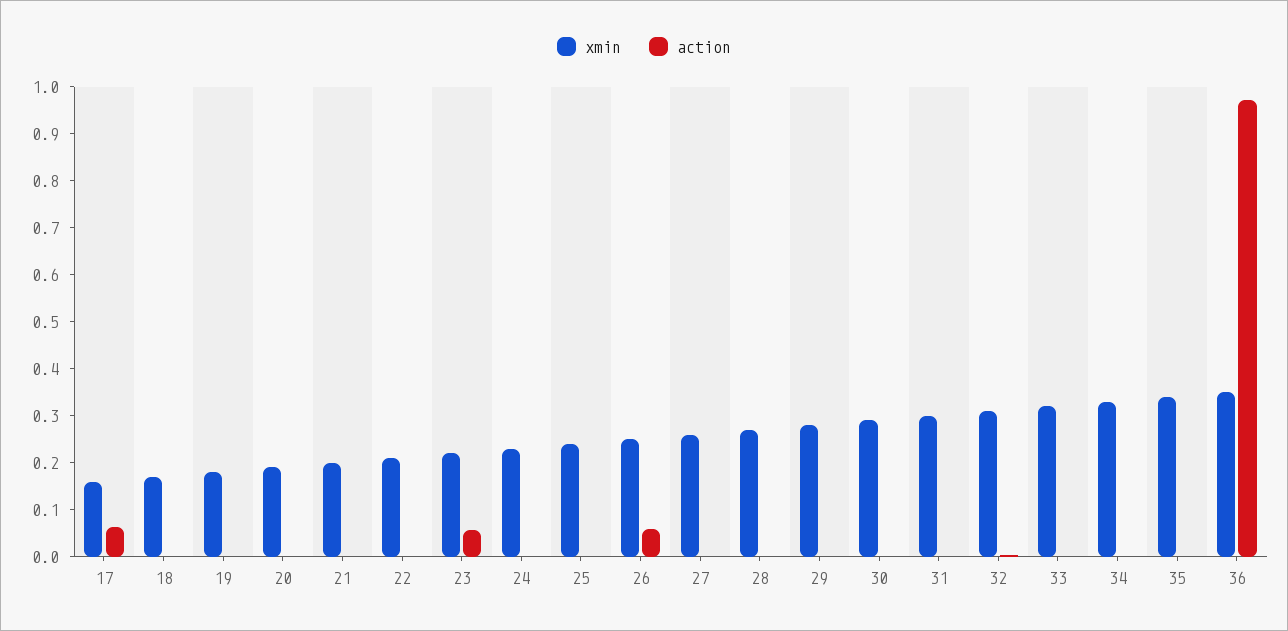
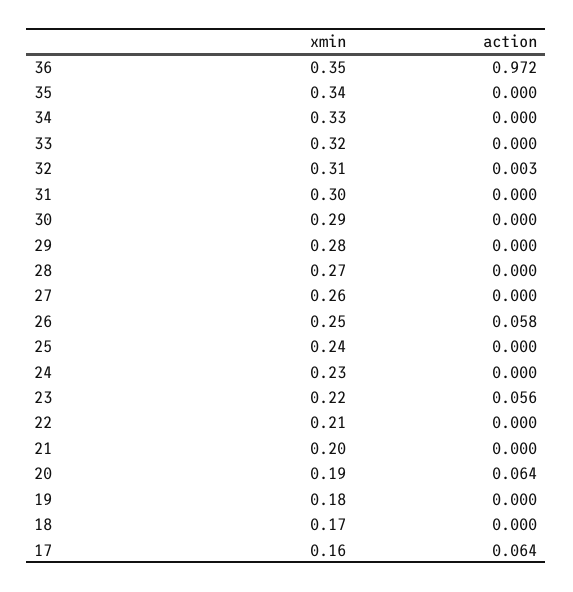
action, 20: 0 -> 0.064

